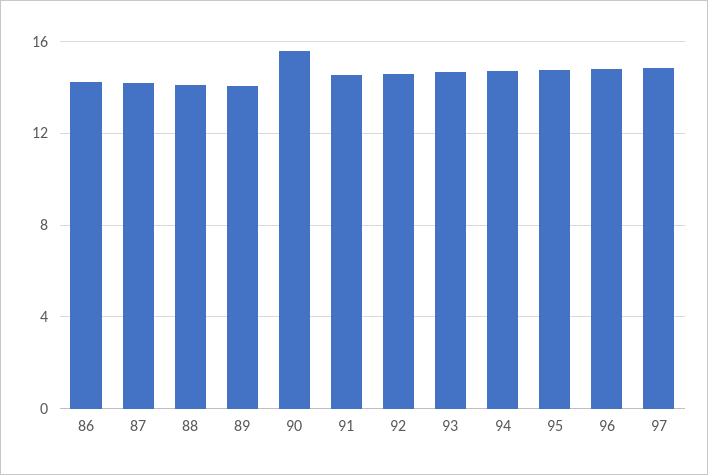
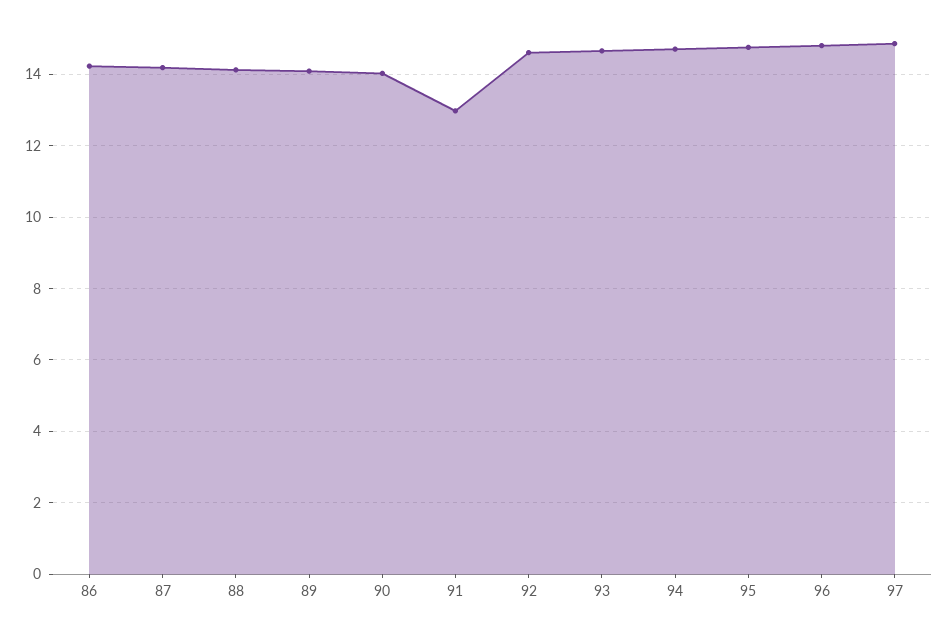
90: 15.5 -> 14
91: 14.5 -> 13

